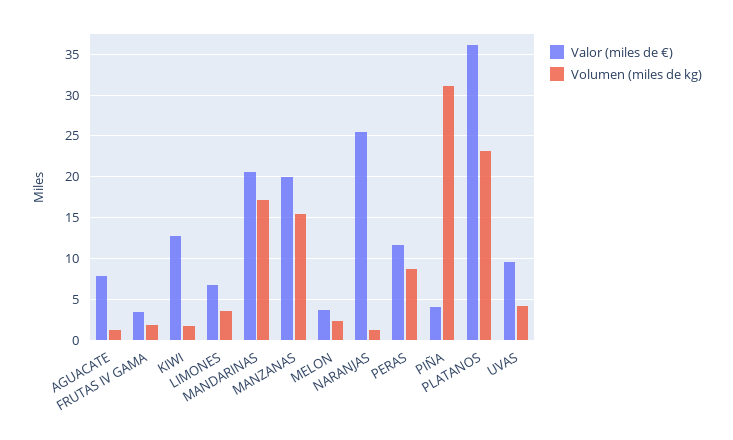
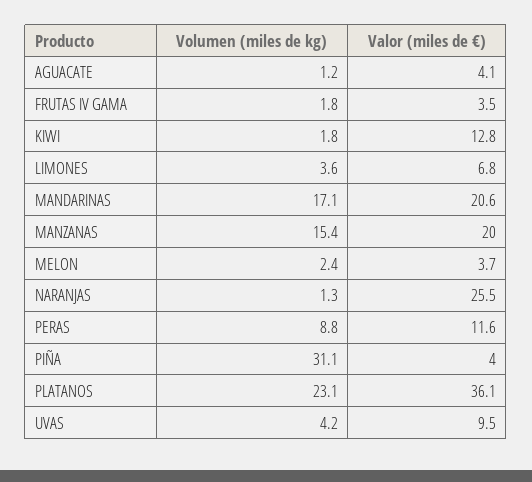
Valor (miles de €), AGUACATE: 8 -> 4.1

